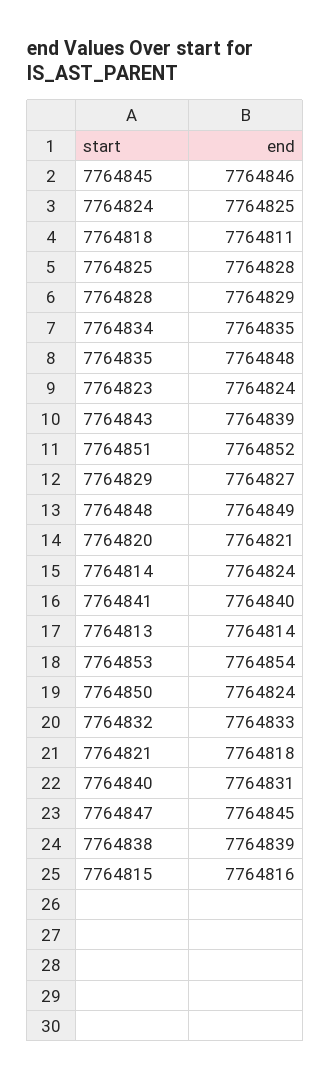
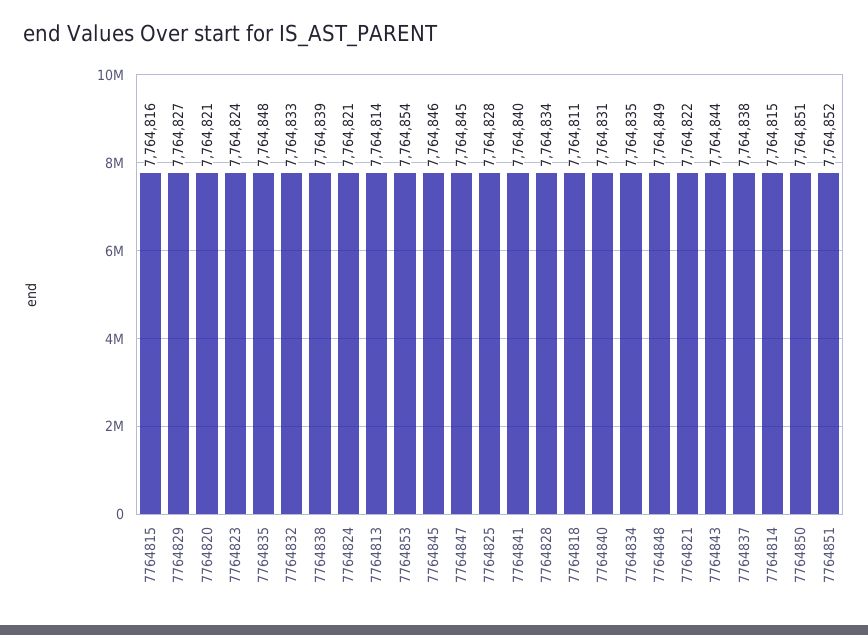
7764824: 7764825 -> 7764821
7764828: 7764829 -> 7764834
7764843: 7764839 -> 7764844
7764814: 7764824 -> 7764815
7764850: 7764824 -> 7764851
7764821: 7764818 -> 7764822
7764837: none -> 7764838

